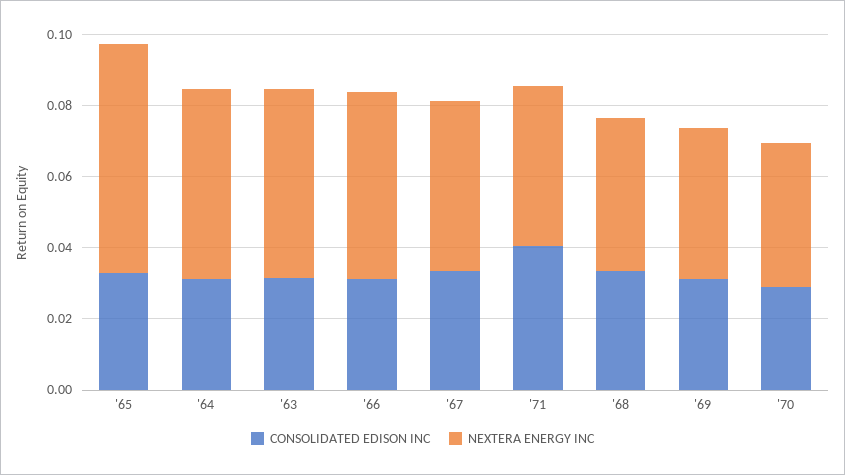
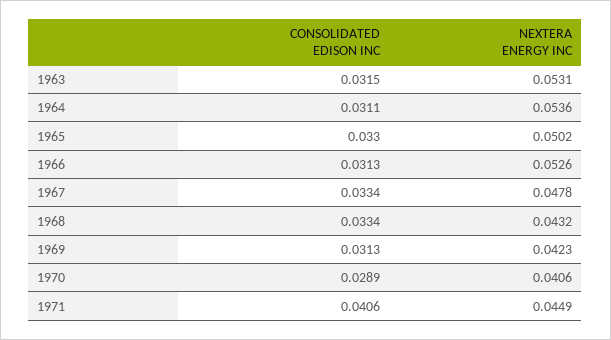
NEXTERA ENERGY INC, '65: 0.065 -> 0.0502

